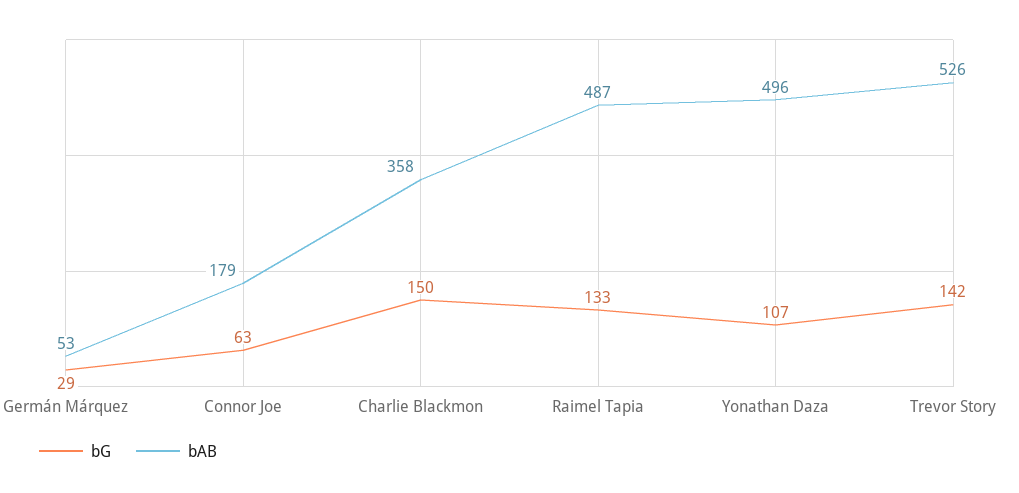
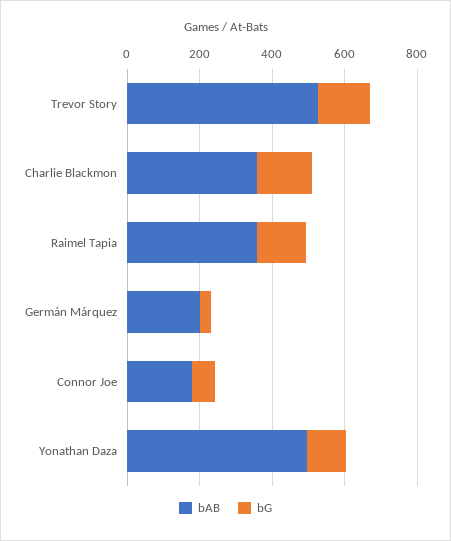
bAB, Germán Márquez: 53 -> 200
bAB, Raimel Tapia: 487 -> 350

